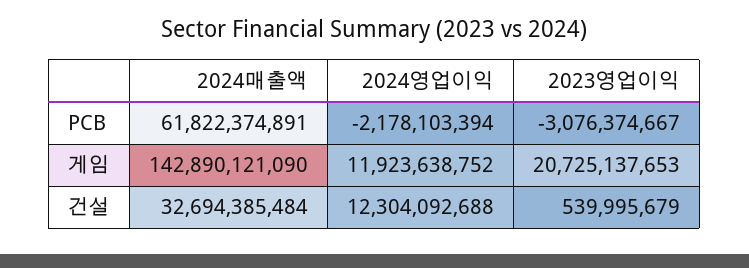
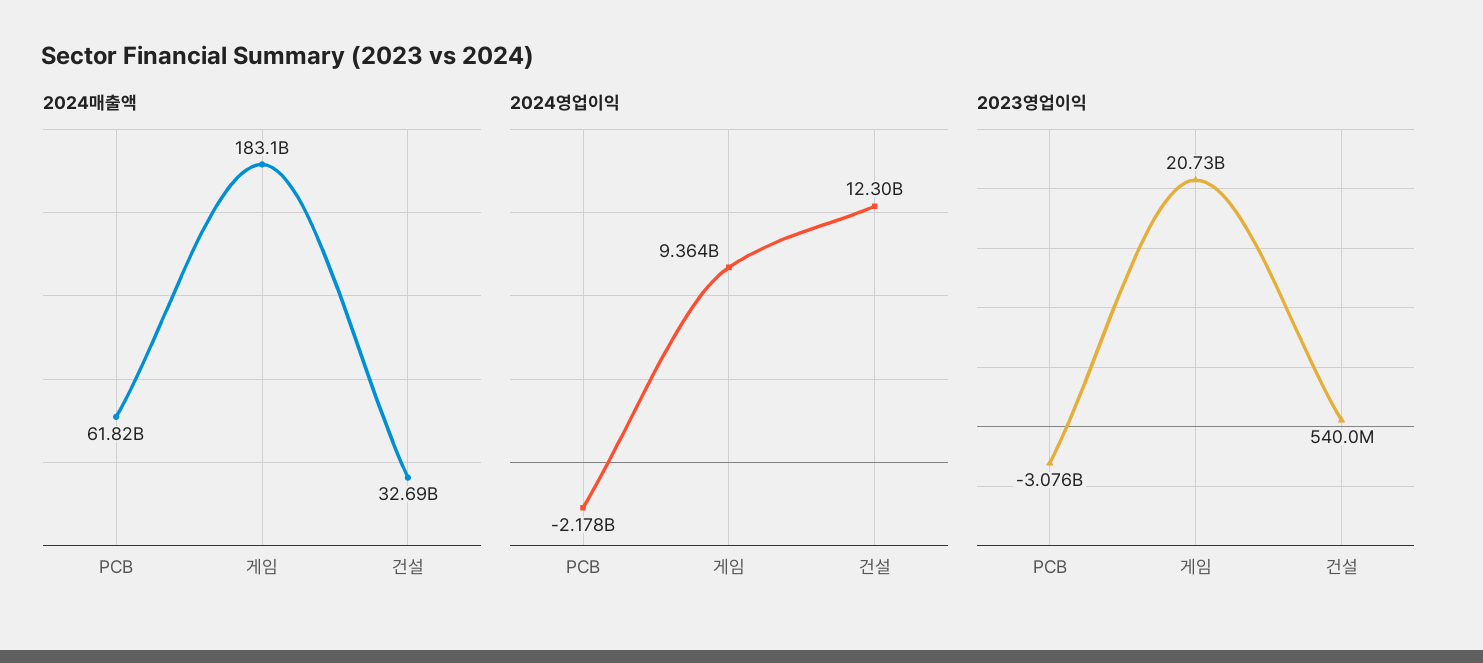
2024매출액, 게임: 142890121090 -> 183100000000
2024영업이익, 게임: 11923638752 -> 9364000000

